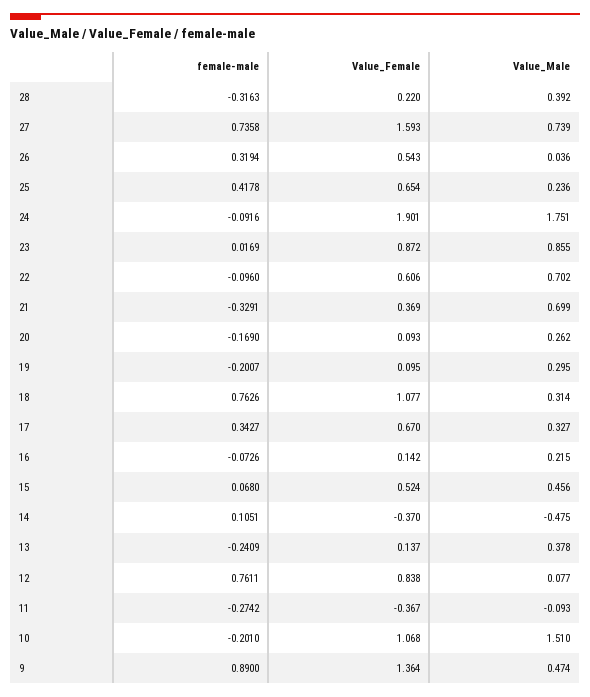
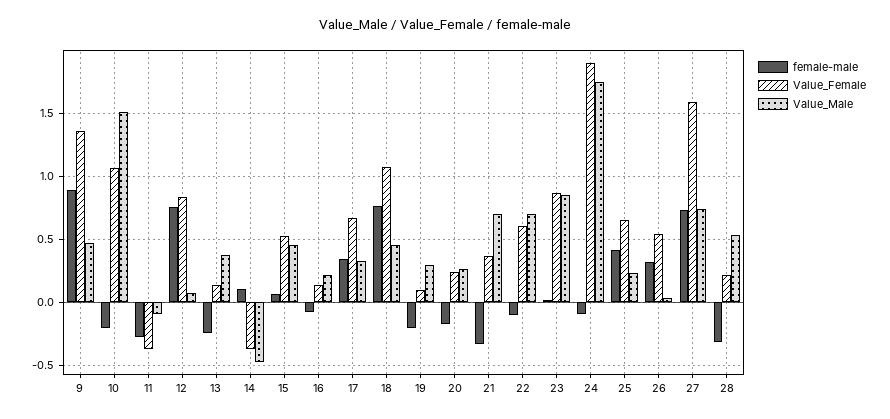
Value_Male, 28: 0.392 -> 0.55
Value_Female, 20: 0.093 -> 0.25
Value_Male, 18: 0.314 -> 0.45

